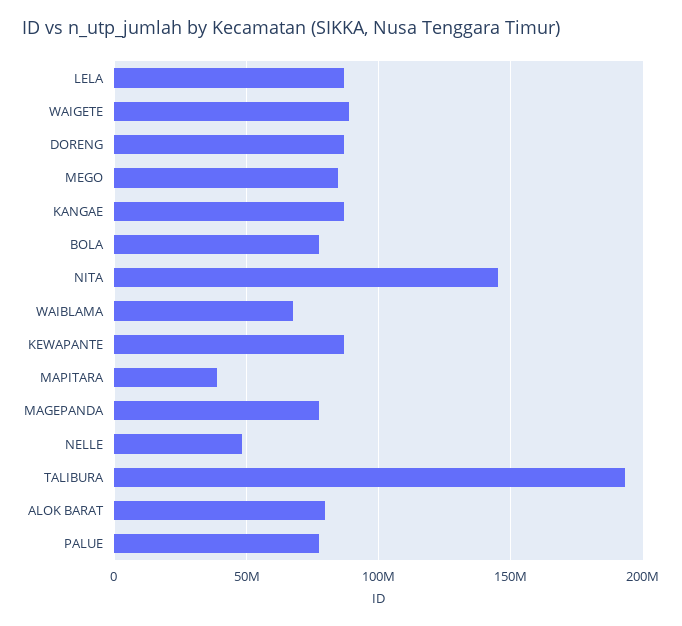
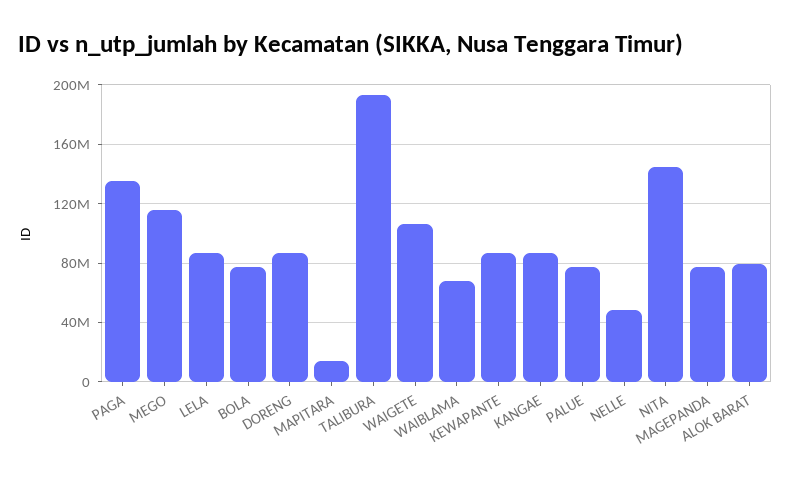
WAIGETE: 90000000 -> 105000000
MEGO: 85000000 -> 115000000
MAPITARA: 40000000 -> 15000000
PAGA: none -> 135000000

